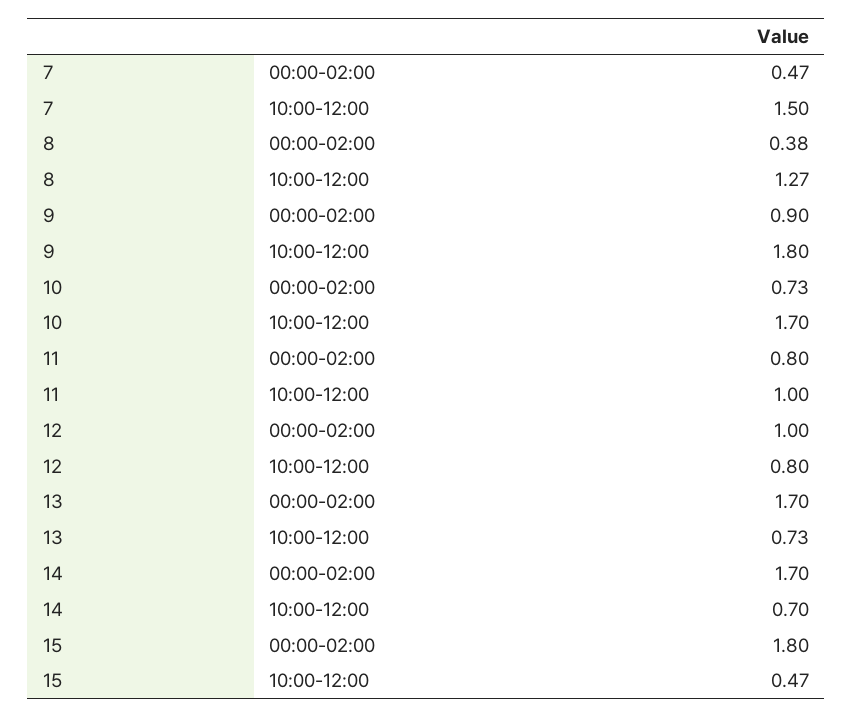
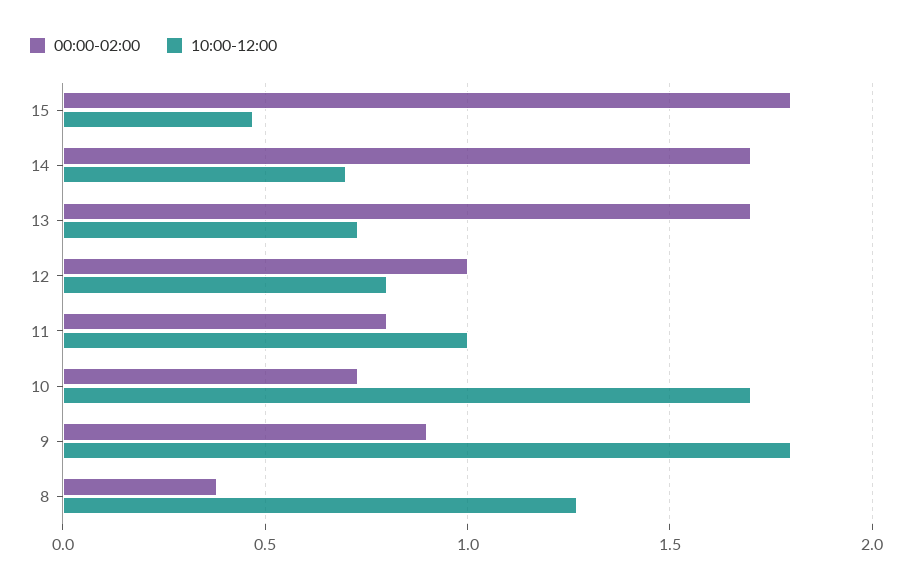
00:00-02:00, 7: 0.47 -> none
10:00-12:00, 7: 1.5 -> none

